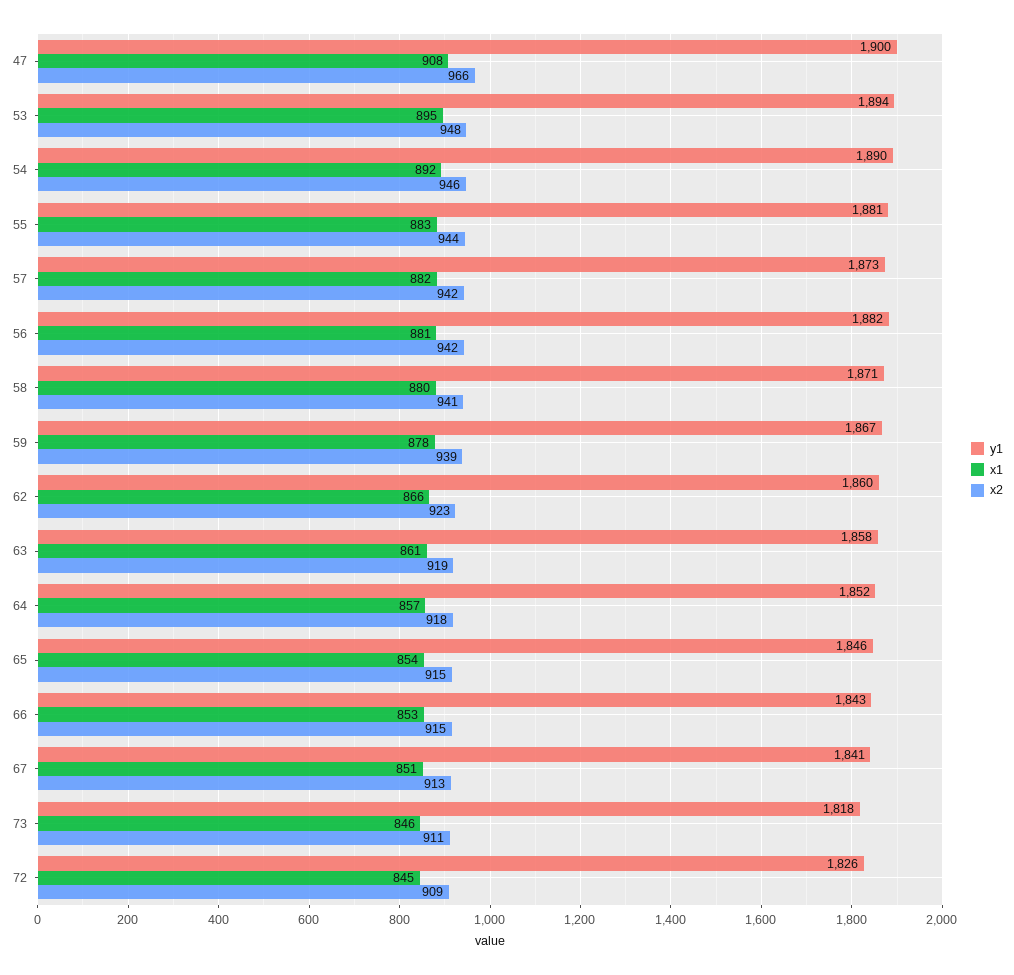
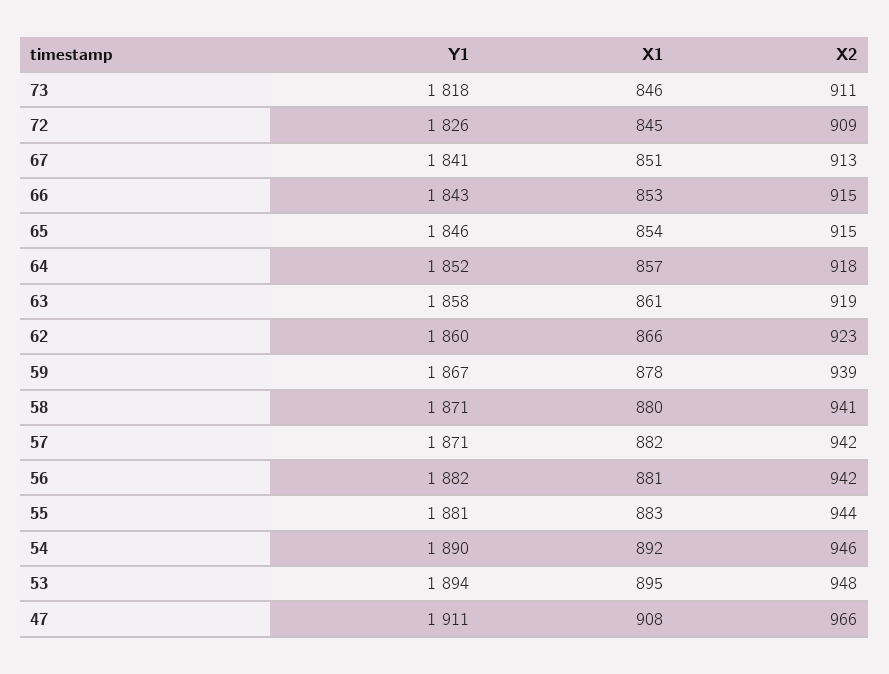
y1, 47: 1900 -> 1911
y1, 57: 1873 -> 1871

